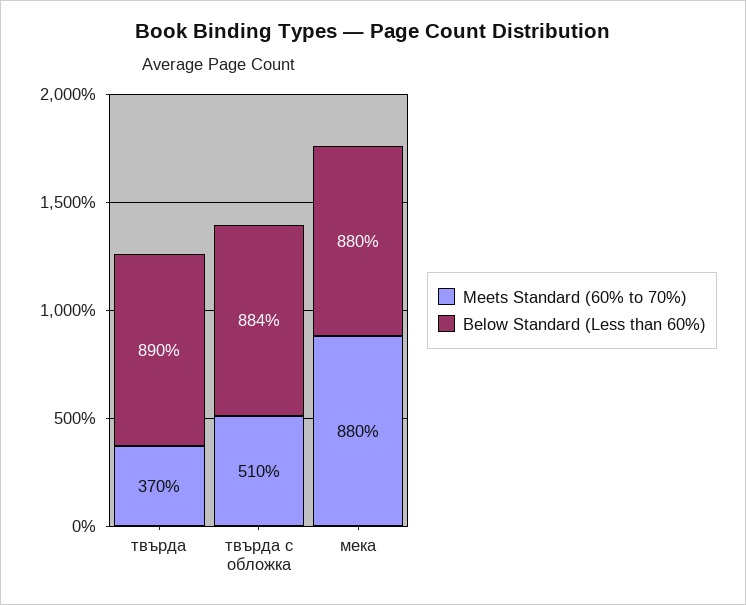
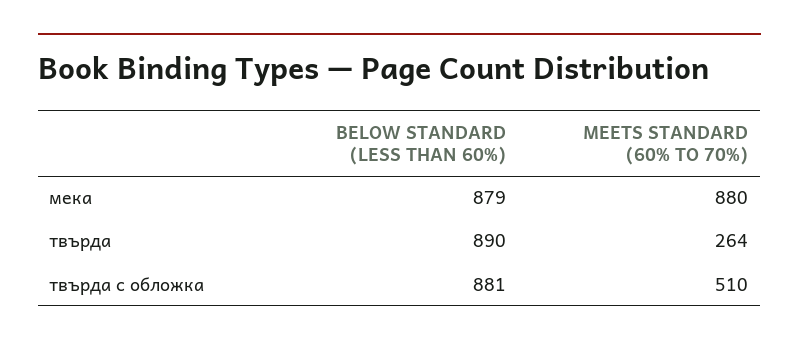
Meets Standard (60% to 70%), твърда: 370 -> 264
Below Standard (Less than 60%), твърда с обложка: 884 -> 881
Below Standard (Less than 60%), мека: 880 -> 879

